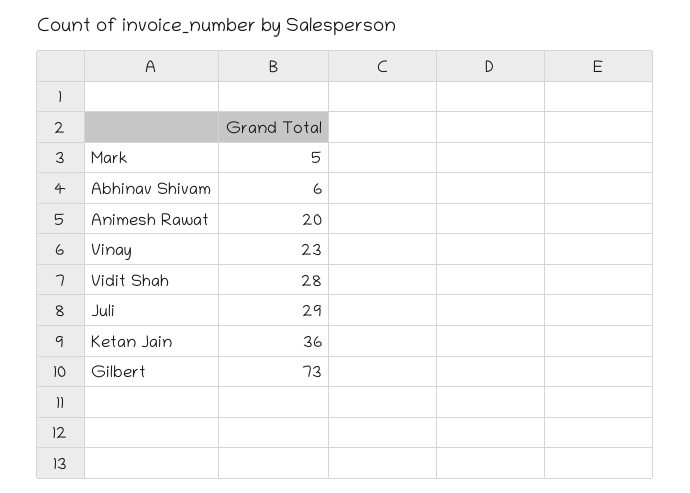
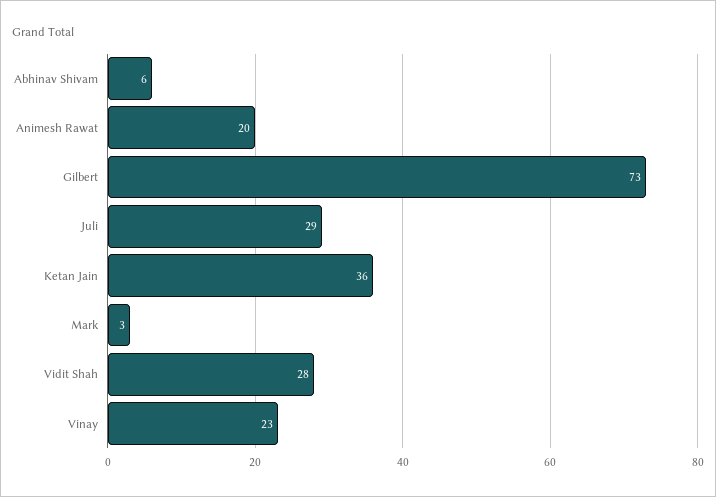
Mark: 5 -> 3

